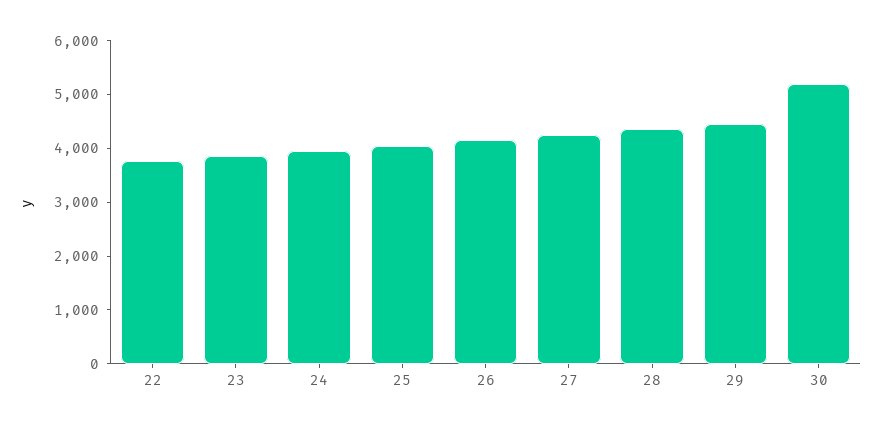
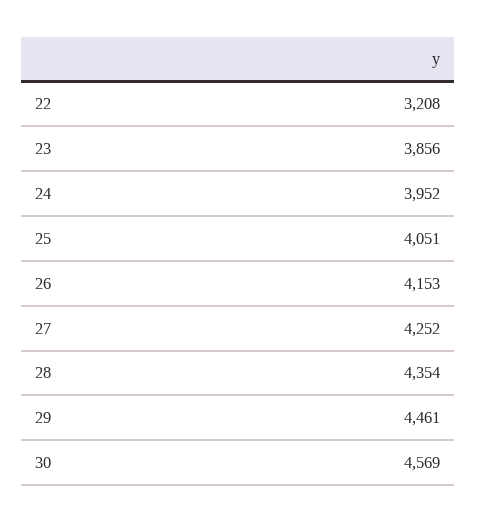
22: 3800 -> 3208
30: 5200 -> 4569

